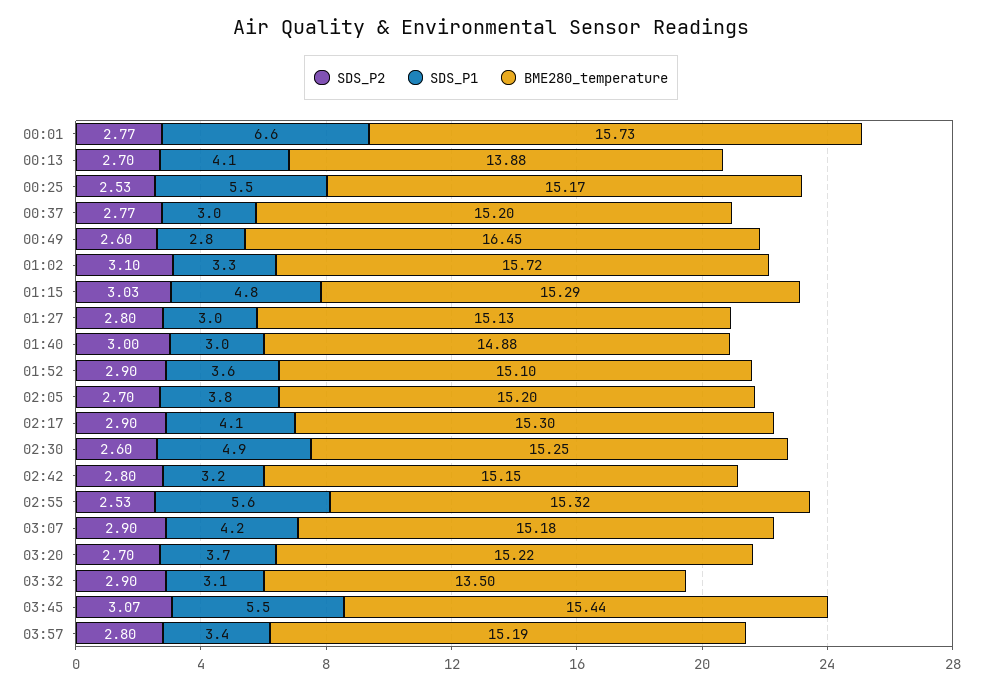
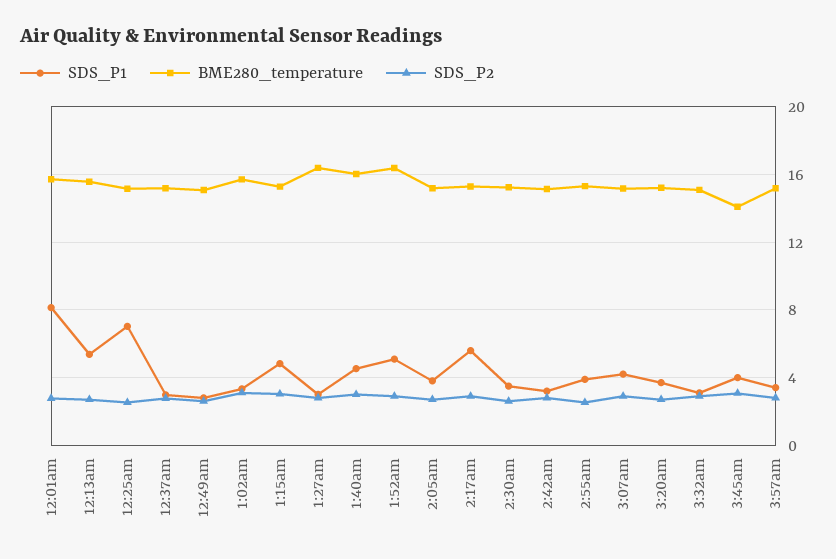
SDS_P1, 00:01: 6.6 -> 8
SDS_P1, 00:13: 4.1 -> 5.5
BME280_temperature, 00:13: 13.88 -> 15.5
SDS_P1, 00:25: 5.5 -> 7
BME280_temperature, 00:49: 16.45 -> 15
BME280_temperature, 01:27: 15.13 -> 16.5
SDS_P1, 01:40: 3 -> 4.5
BME280_temperature, 01:40: 14.88 -> 16
SDS_P1, 01:52: 3.6 -> 5
BME280_temperature, 01:52: 15.1 -> 16.5
SDS_P1, 02:17: 4.1 -> 5.5
SDS_P1, 02:30: 4.9 -> 3.5
SDS_P1, 02:55: 5.6 -> 4
BME280_temperature, 03:32: 13.5 -> 15
SDS_P1, 03:45: 5.5 -> 4
BME280_temperature, 03:45: 15.44 -> 14

